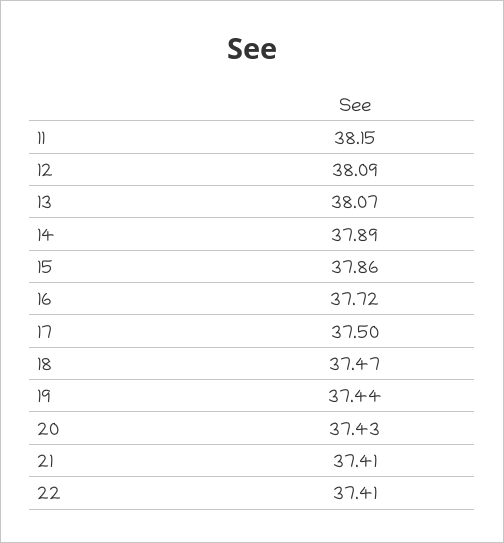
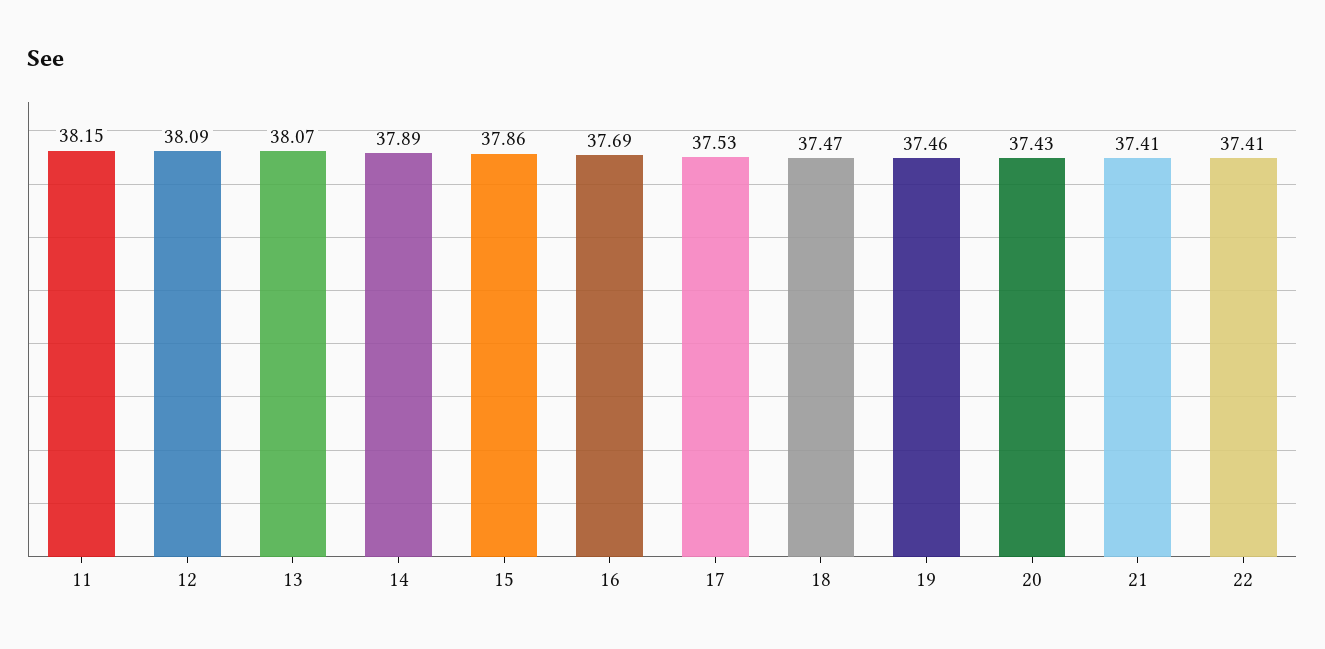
16: 37.72 -> 37.69
17: 37.5 -> 37.53
19: 37.44 -> 37.46

